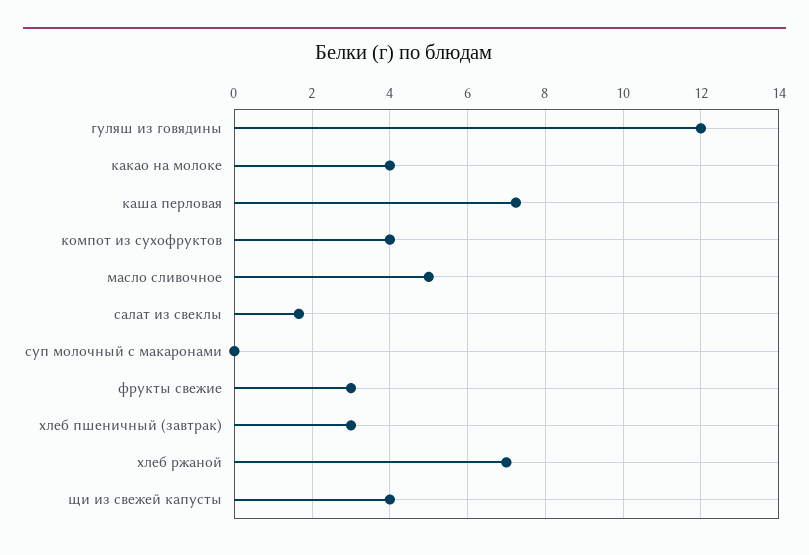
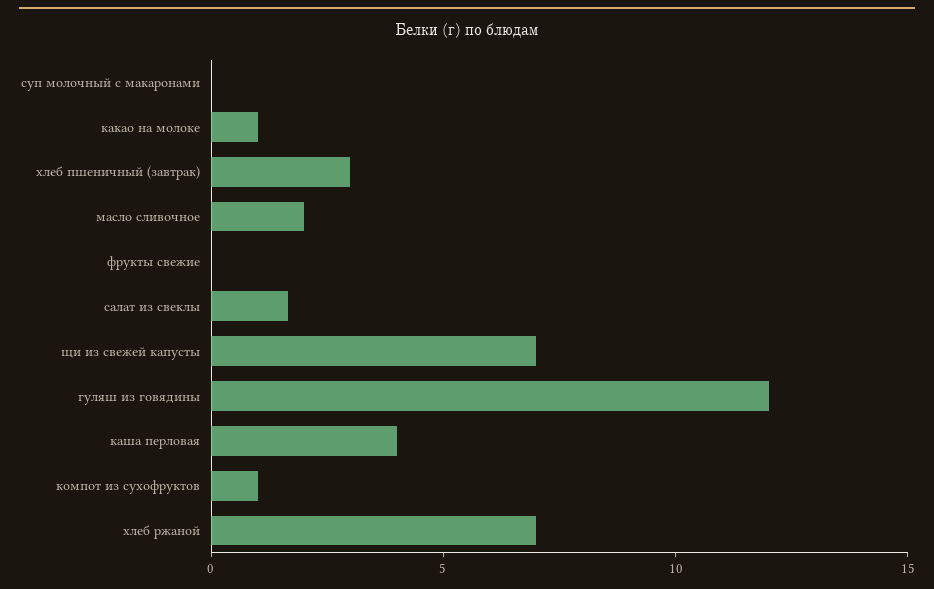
какао на молоке: 4 -> 1
каша перловая: 7.2 -> 4
компот из сухофруктов: 4 -> 1
масло сливочное: 5 -> 2
фрукты свежие: 3 -> 0
щи из свежей капусты: 4 -> 7

